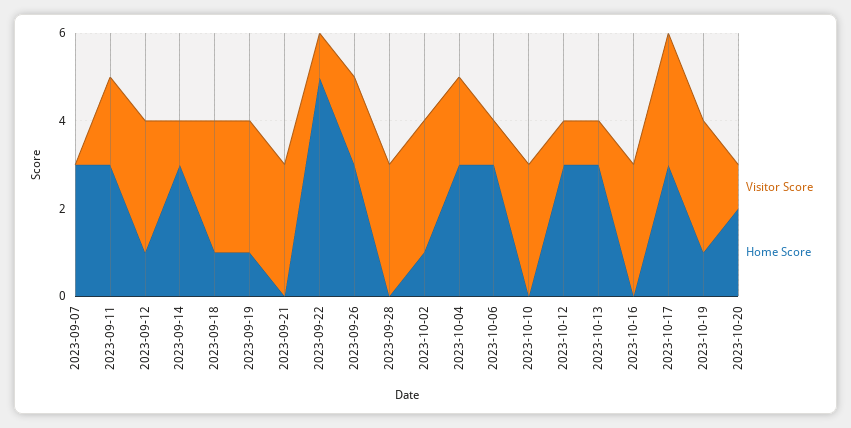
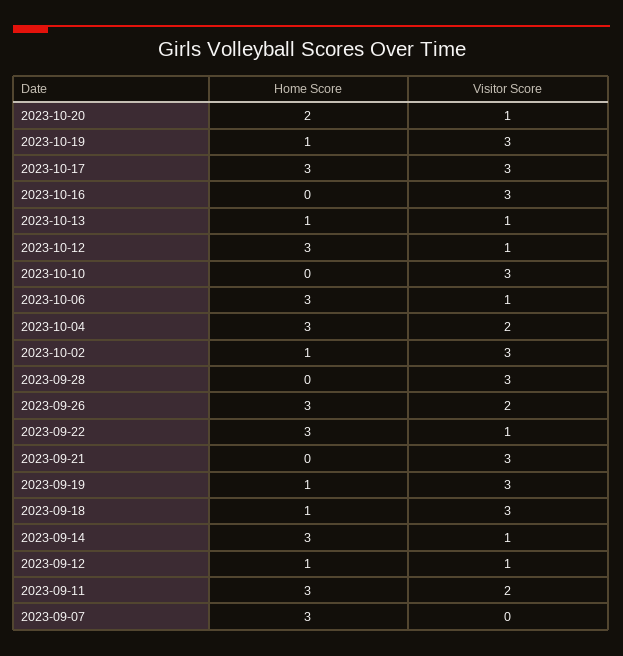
Visitor Score, 2023-09-12: 3 -> 1
Home Score, 2023-09-22: 5 -> 3
Home Score, 2023-10-13: 3 -> 1

